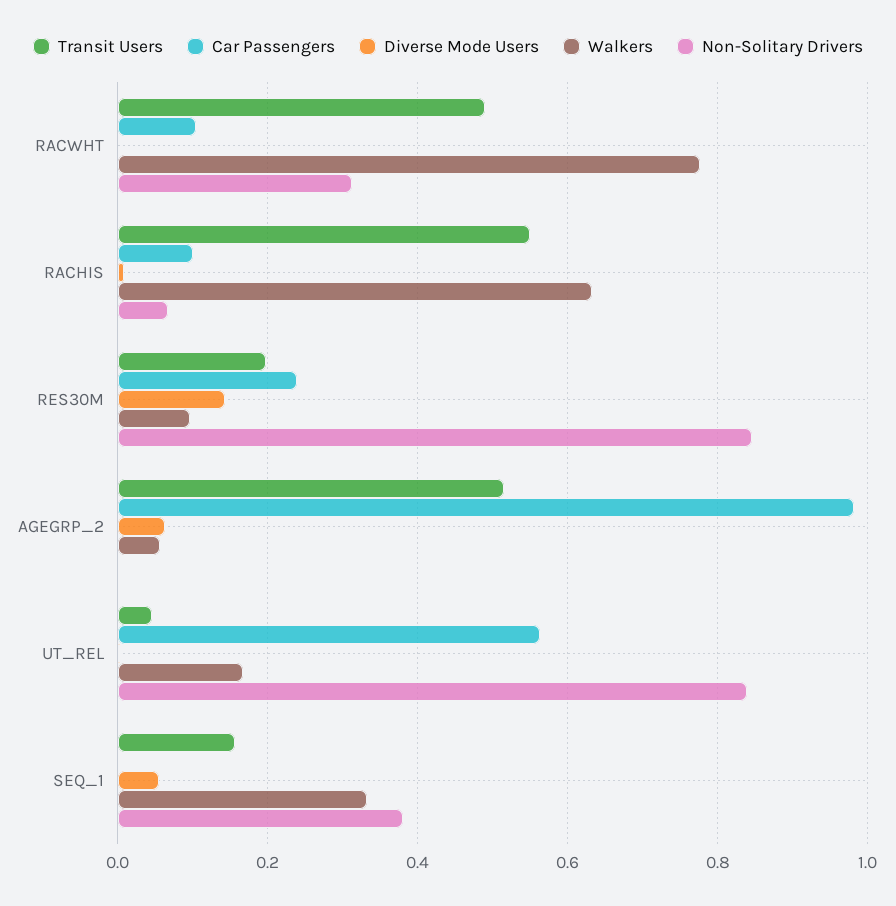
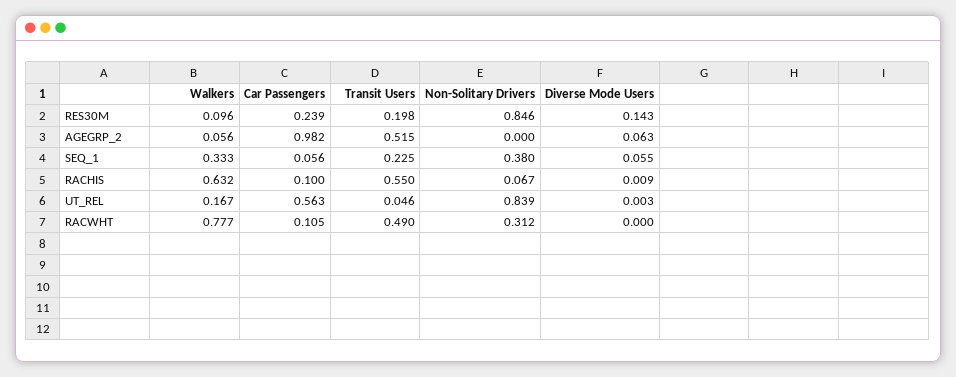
Transit Users, SEQ_1: 0.16 -> 0.225
Car Passengers, SEQ_1: 0 -> 0.056

